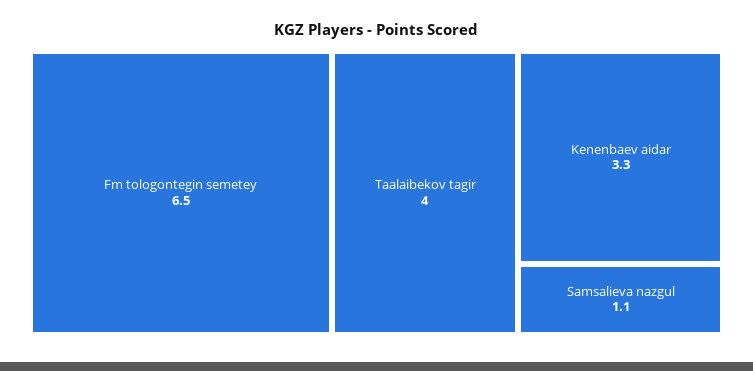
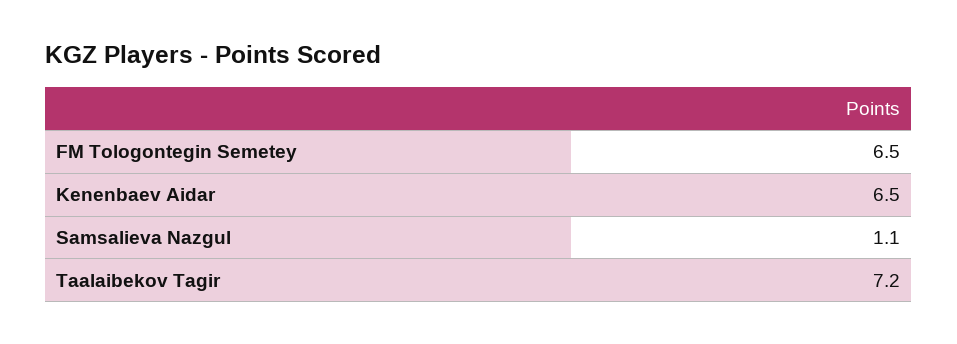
Taalaibekov tagir: 4 -> 7.2
Kenenbaev aidar: 3.3 -> 6.5

